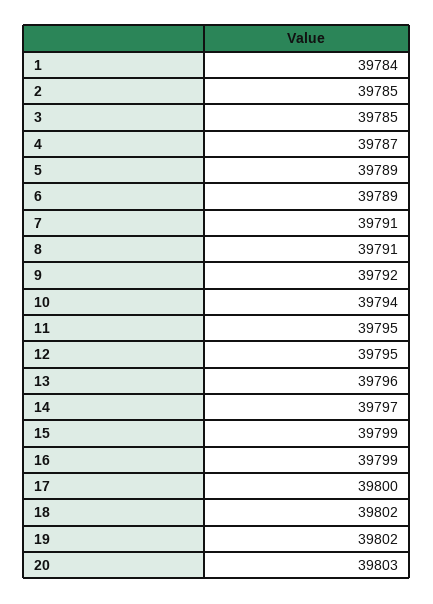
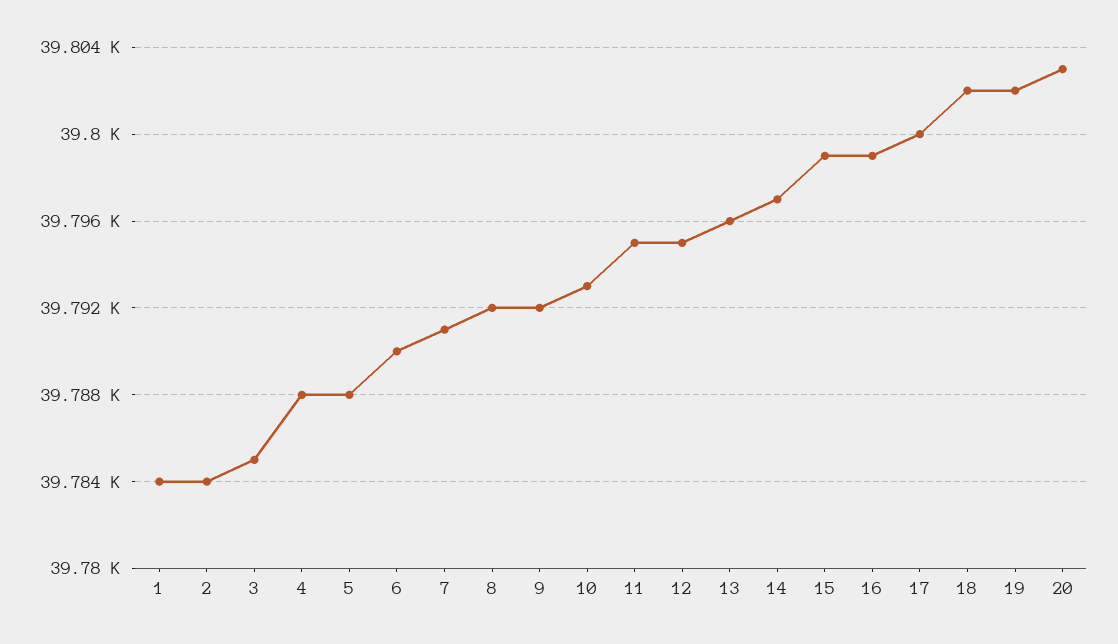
2: 39785 -> 39784
4: 39787 -> 39788
5: 39789 -> 39788
6: 39789 -> 39790
8: 39791 -> 39792
10: 39794 -> 39793

